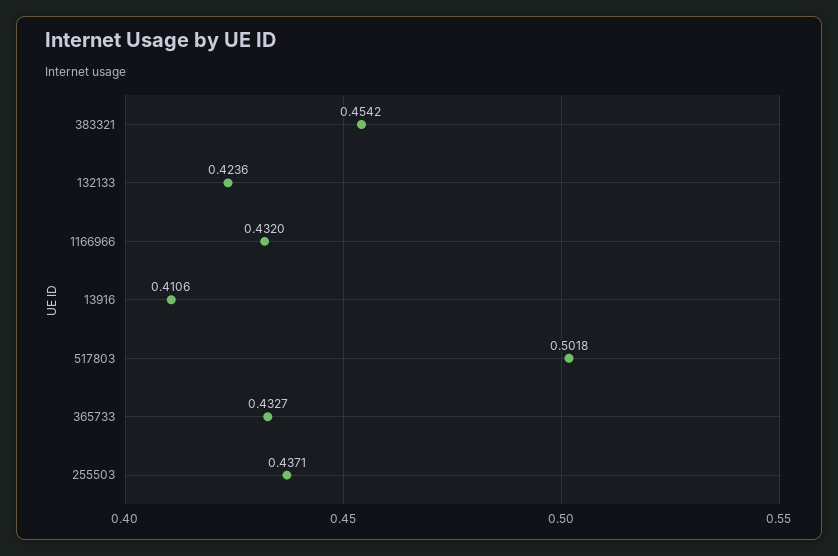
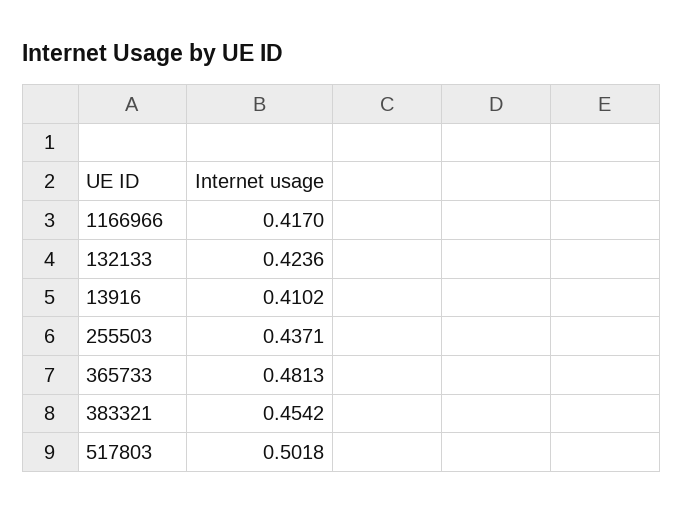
1166966: 0.432 -> 0.417
13916: 0.4106 -> 0.4102
365733: 0.4327 -> 0.4813

